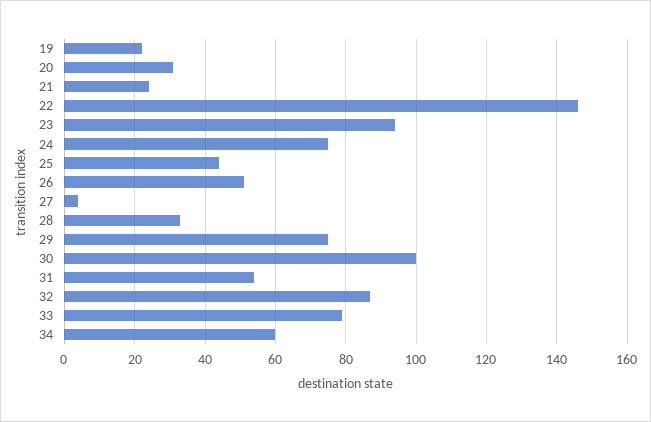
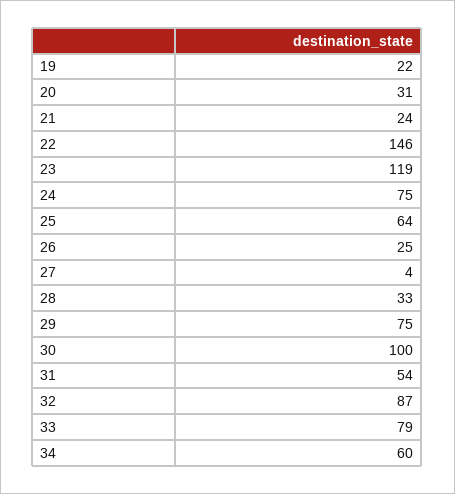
23: 95 -> 119
25: 45 -> 64
26: 50 -> 25

